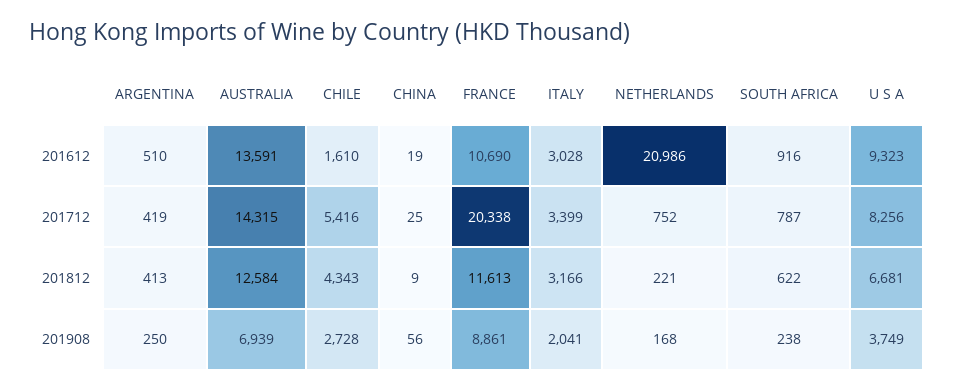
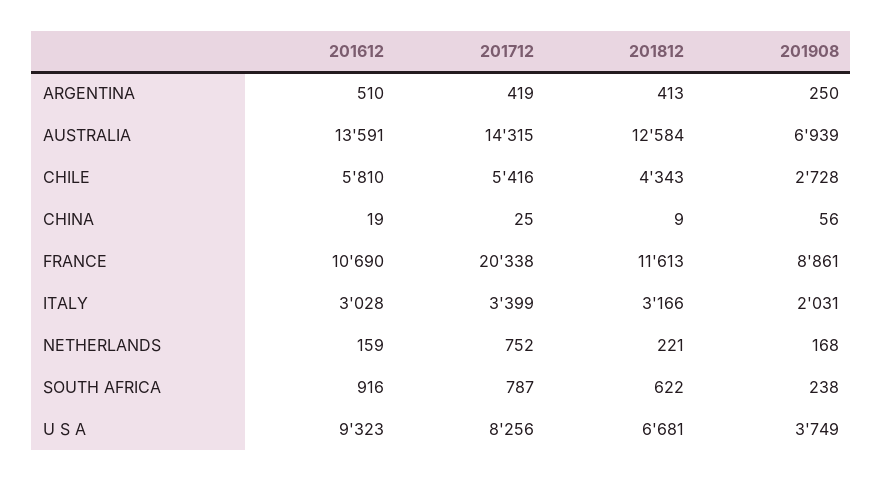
CHILE, 201612: 1610 -> 5810
NETHERLANDS, 201612: 20986 -> 159
ITALY, 201908: 2041 -> 2031

